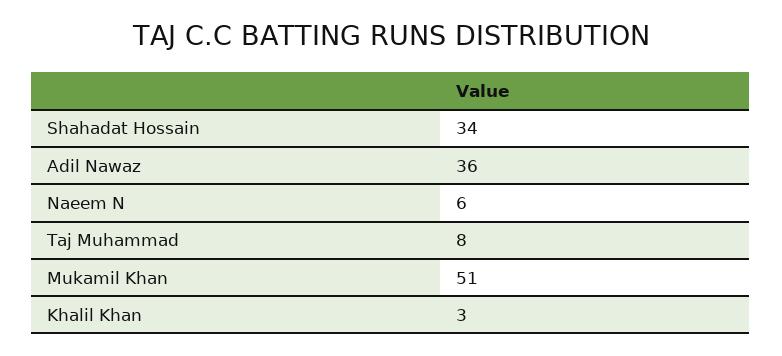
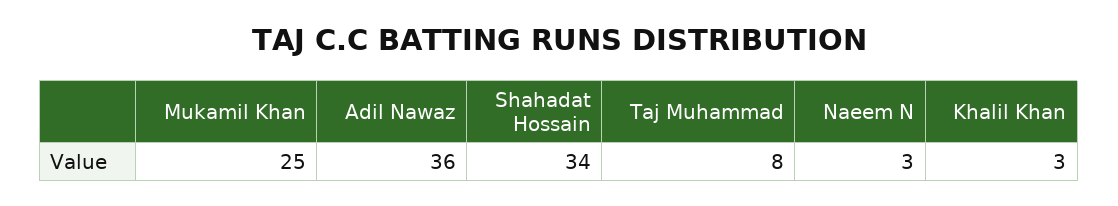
Naeem N: 6 -> 3
Mukamil Khan: 51 -> 25

